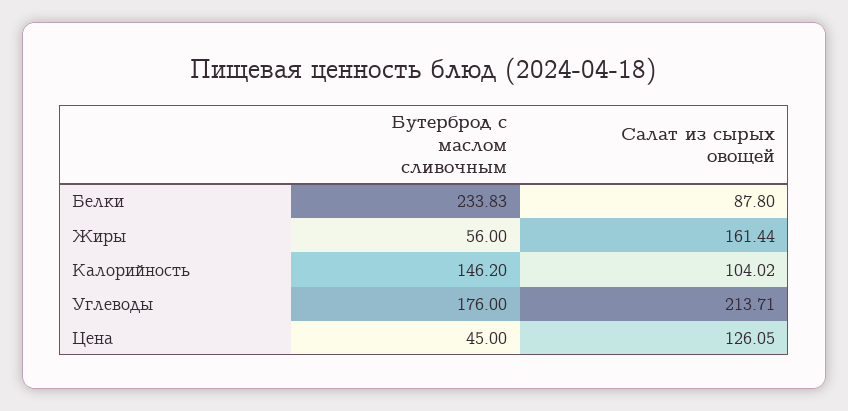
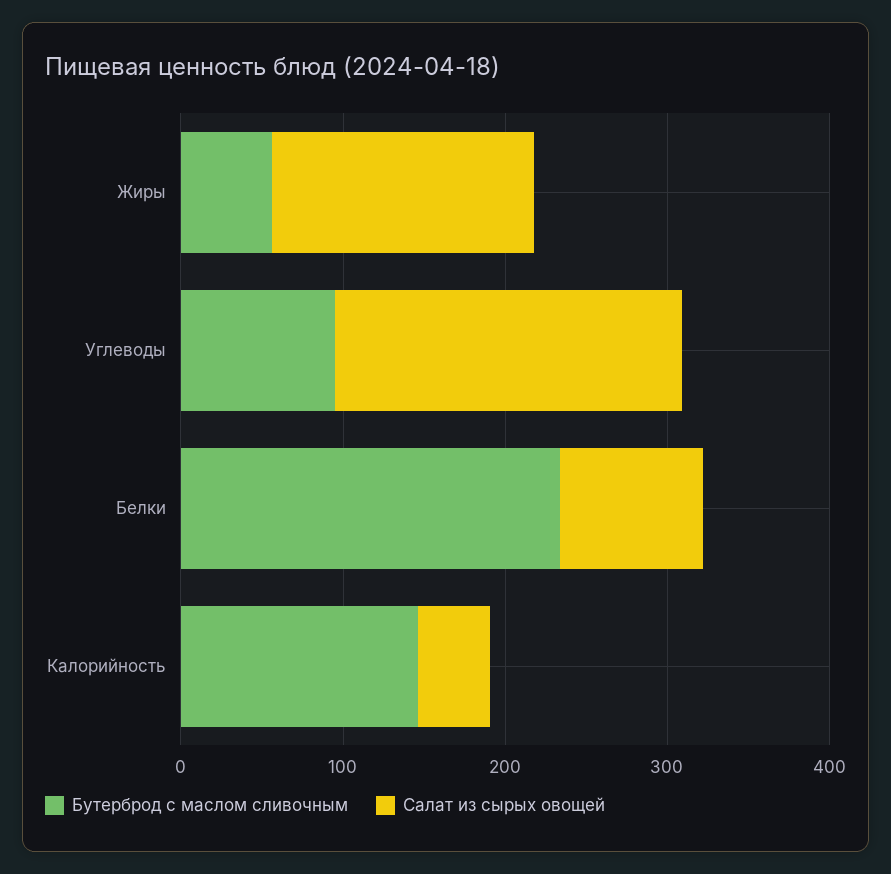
Салат из сырых овощей, Калорийность: 104.02 -> 40
Бутерброд с маслом сливочным, Углеводы: 176 -> 100
Бутерброд с маслом сливочным, Цена: 45 -> none
Салат из сырых овощей, Цена: 126.05 -> none

